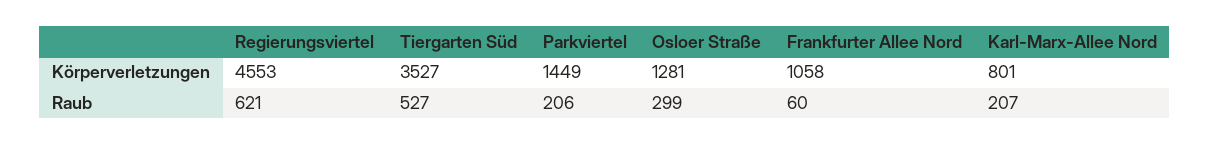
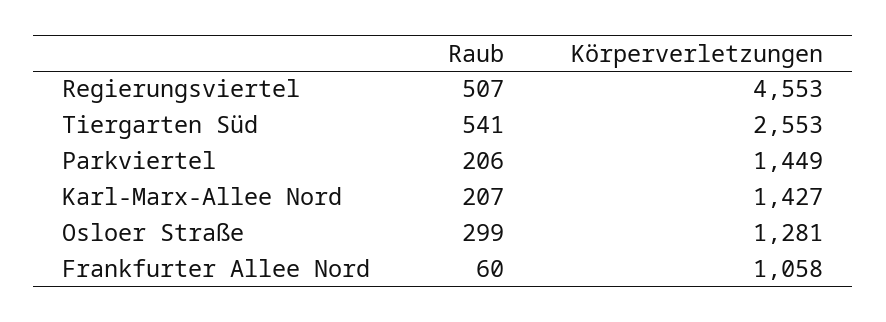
Tiergarten Süd, Körperverletzungen: 3527 -> 2553
Karl-Marx-Allee Nord, Körperverletzungen: 801 -> 1427
Regierungsviertel, Raub: 621 -> 507
Tiergarten Süd, Raub: 527 -> 541

